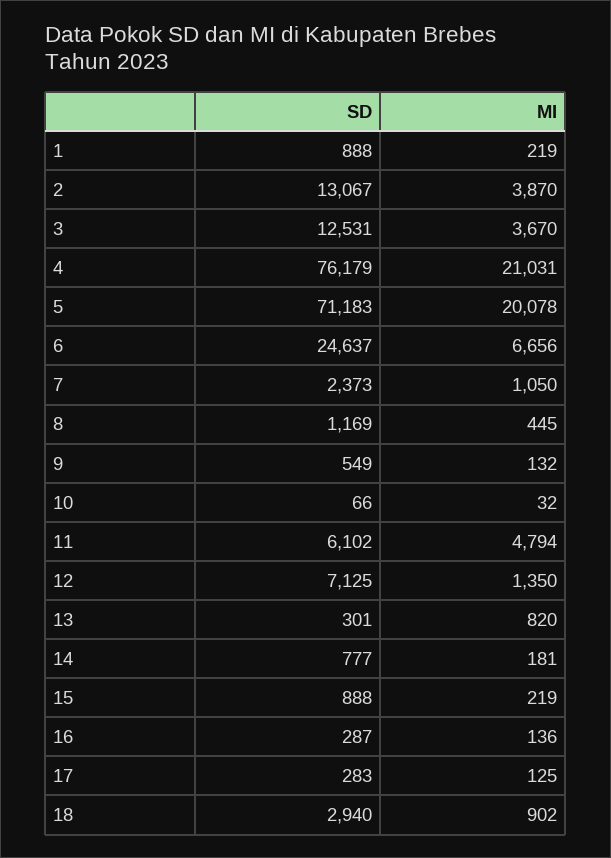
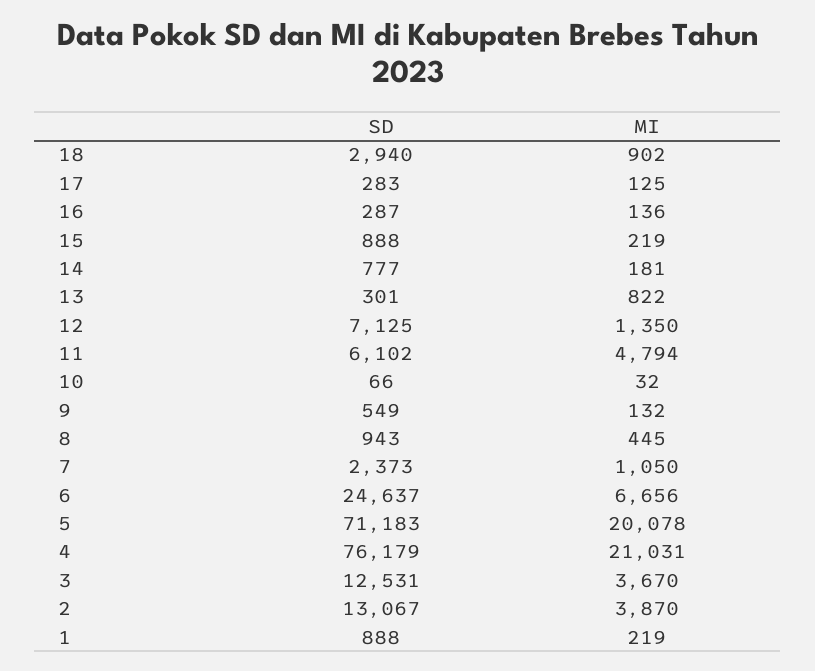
SD, 8: 1169 -> 943
MI, 13: 820 -> 822

